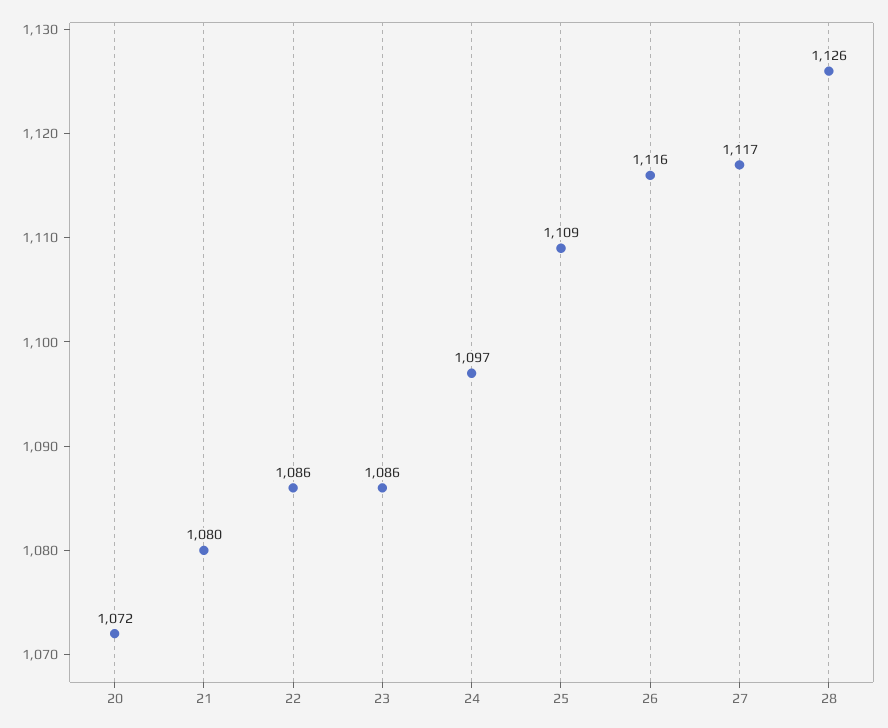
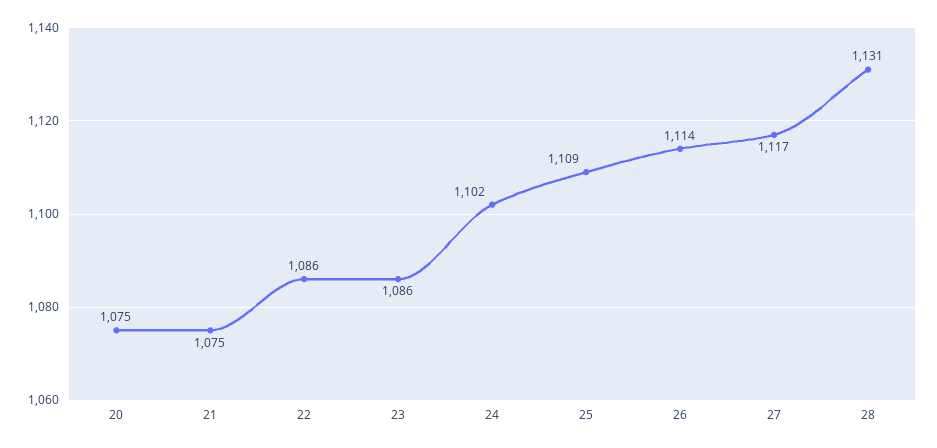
20: 1072 -> 1075
21: 1080 -> 1075
24: 1097 -> 1102
26: 1116 -> 1114
28: 1126 -> 1131

